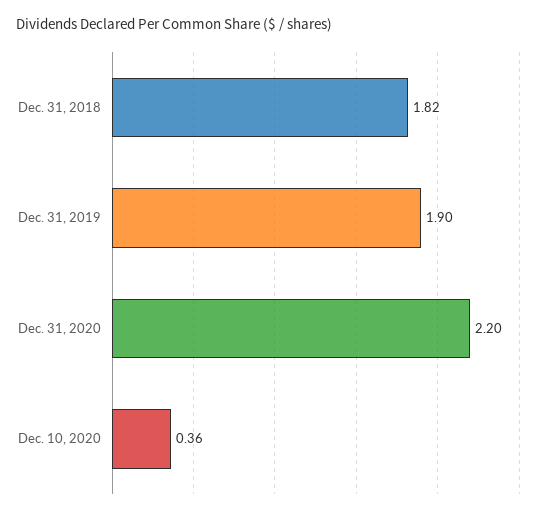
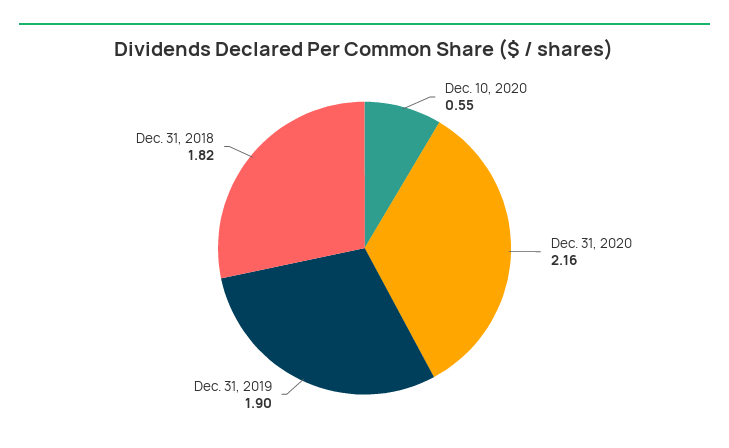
Dec. 31, 2020: 2.2 -> 2.16
Dec. 10, 2020: 0.36 -> 0.55

